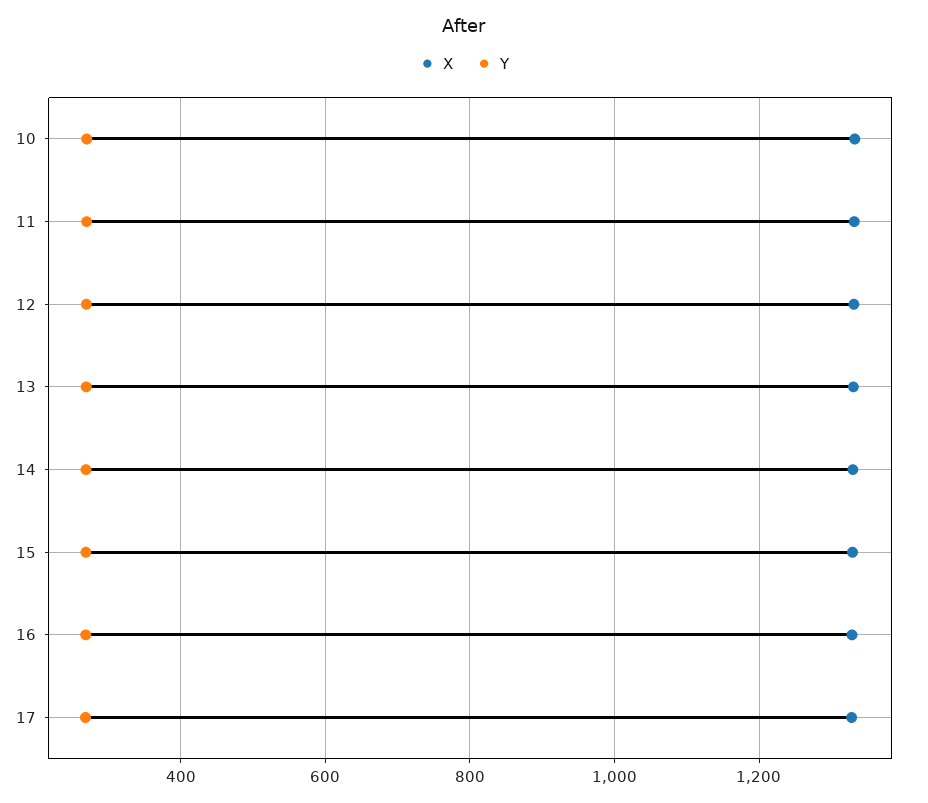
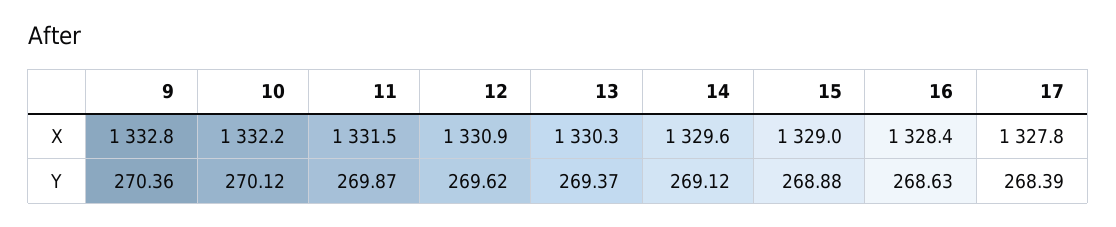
X, 9: none -> 1332.8
Y, 9: none -> 270.36

